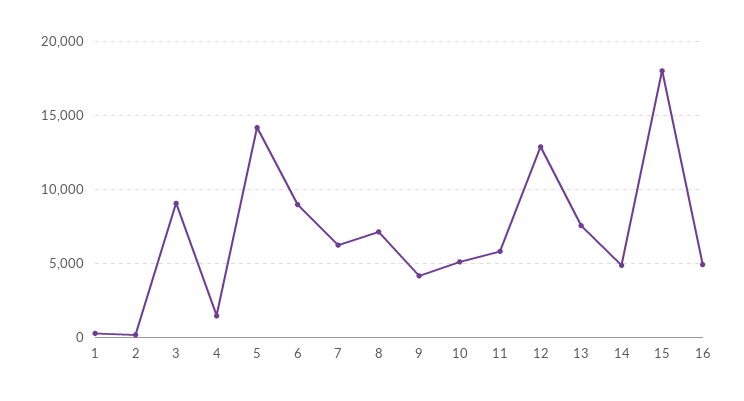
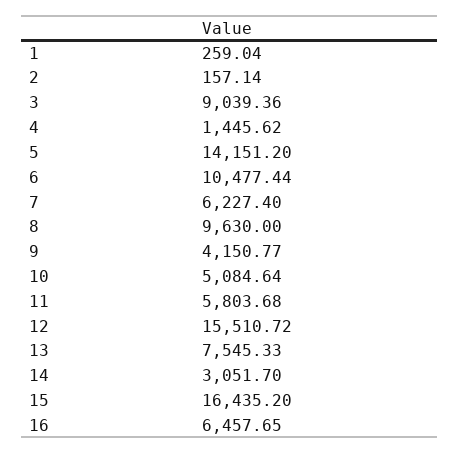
6: 9000 -> 10477.44
8: 7000 -> 9630
12: 13000 -> 15510.72
14: 5000 -> 3051.7
15: 18000 -> 16435.2
16: 5000 -> 6457.65

